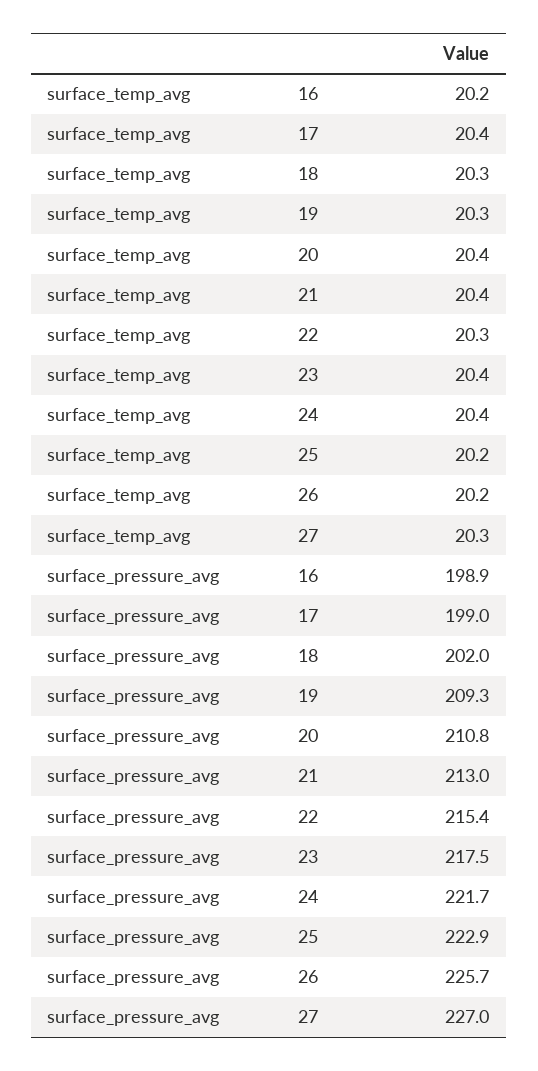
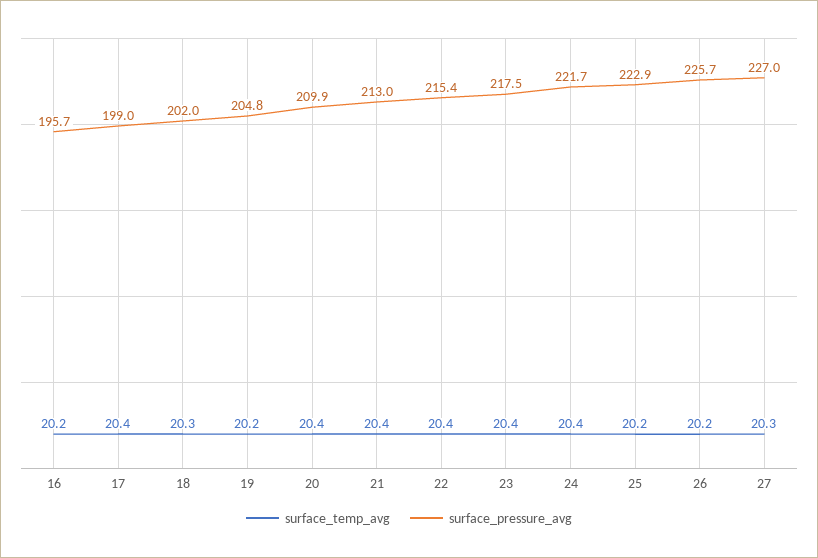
surface_temp_avg, 19: 20.3 -> 20.2
surface_temp_avg, 22: 20.3 -> 20.4
surface_pressure_avg, 16: 198.9 -> 195.7
surface_pressure_avg, 19: 209.3 -> 204.8
surface_pressure_avg, 20: 210.8 -> 209.9

